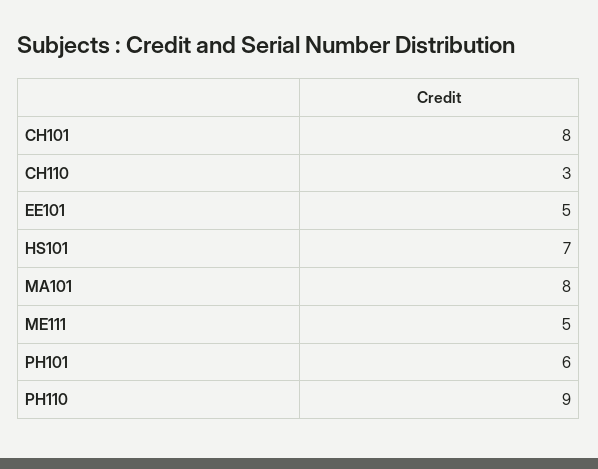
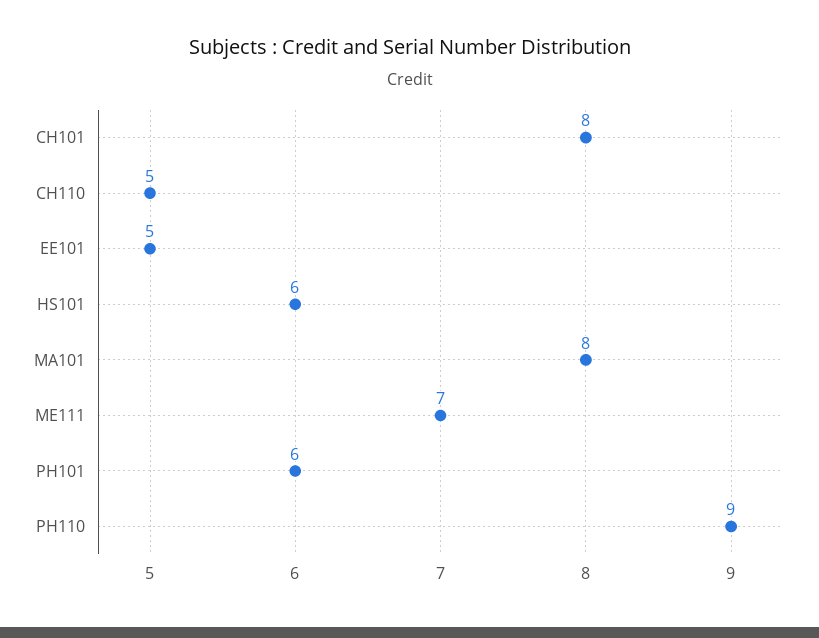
CH110: 3 -> 5
HS101: 7 -> 6
ME111: 5 -> 7

